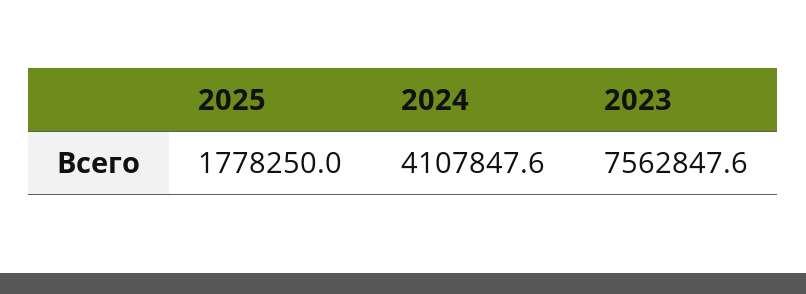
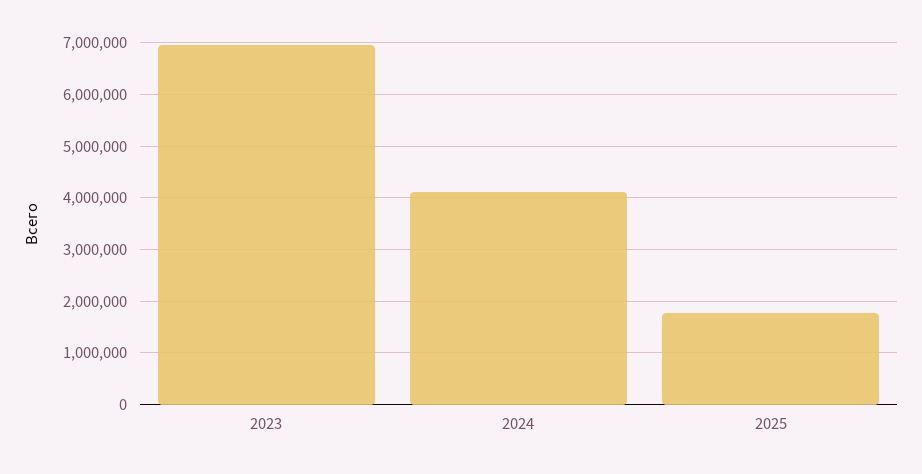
2023: 7562847.6 -> 7000000

